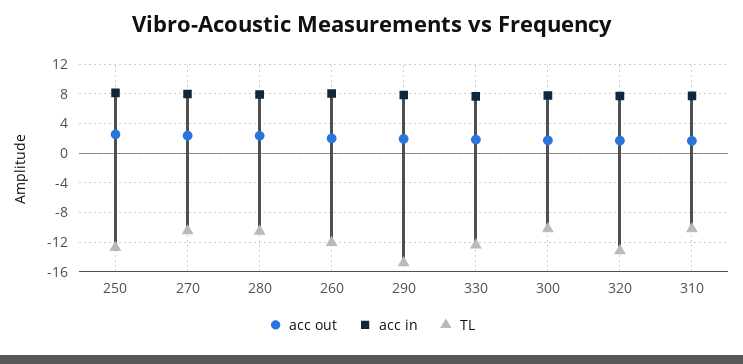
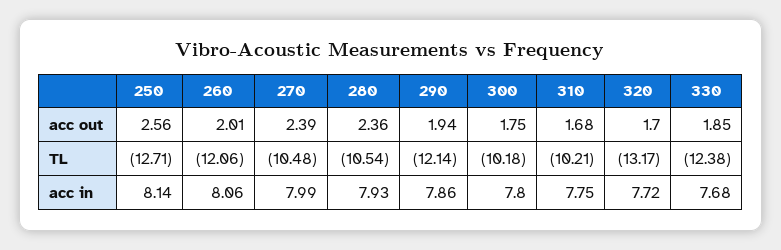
TL, 290: -15 -> -12.14

